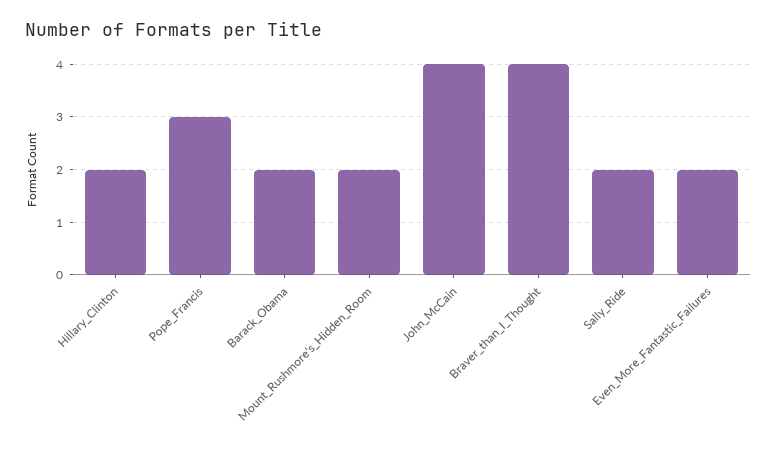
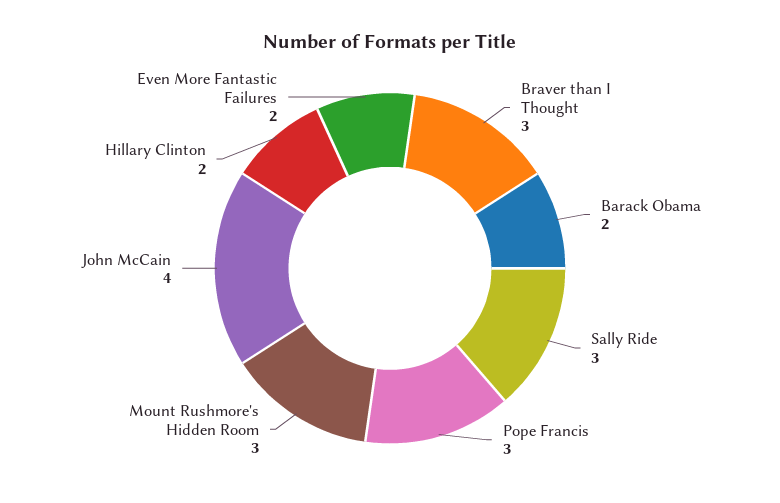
Mount_Rushmore's_Hidden_Room: 2 -> 3
Braver_than_I_Thought: 4 -> 3
Sally_Ride: 2 -> 3

